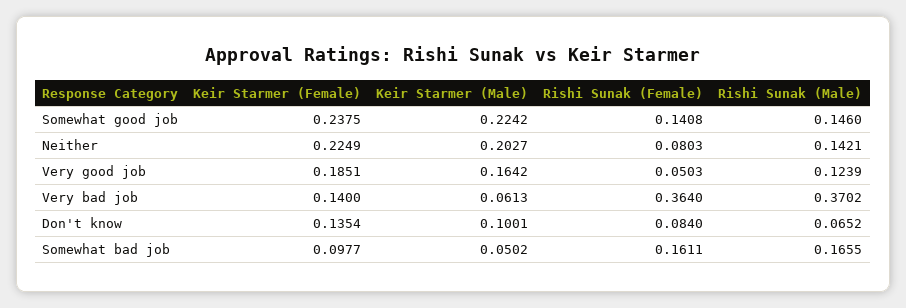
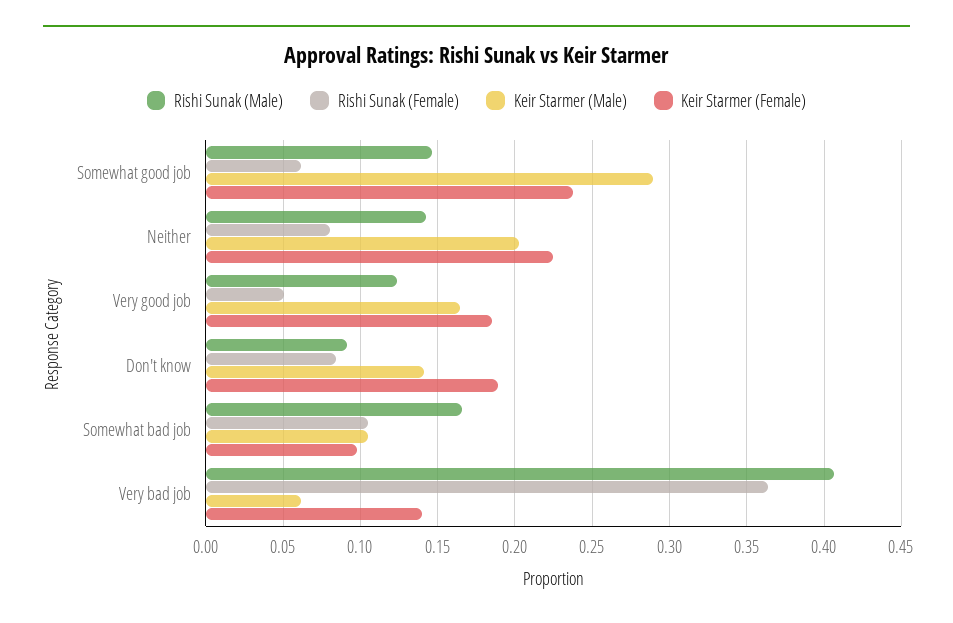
Keir Starmer (Male), Somewhat good job: 0.2242 -> 0.29
Rishi Sunak (Female), Somewhat good job: 0.1408 -> 0.06
Rishi Sunak (Male), Very bad job: 0.3702 -> 0.405
Keir Starmer (Female), Don't know: 0.1354 -> 0.19
Keir Starmer (Male), Don't know: 0.1001 -> 0.14
Rishi Sunak (Male), Don't know: 0.0652 -> 0.09
Keir Starmer (Male), Somewhat bad job: 0.0502 -> 0.105
Rishi Sunak (Female), Somewhat bad job: 0.1611 -> 0.105

